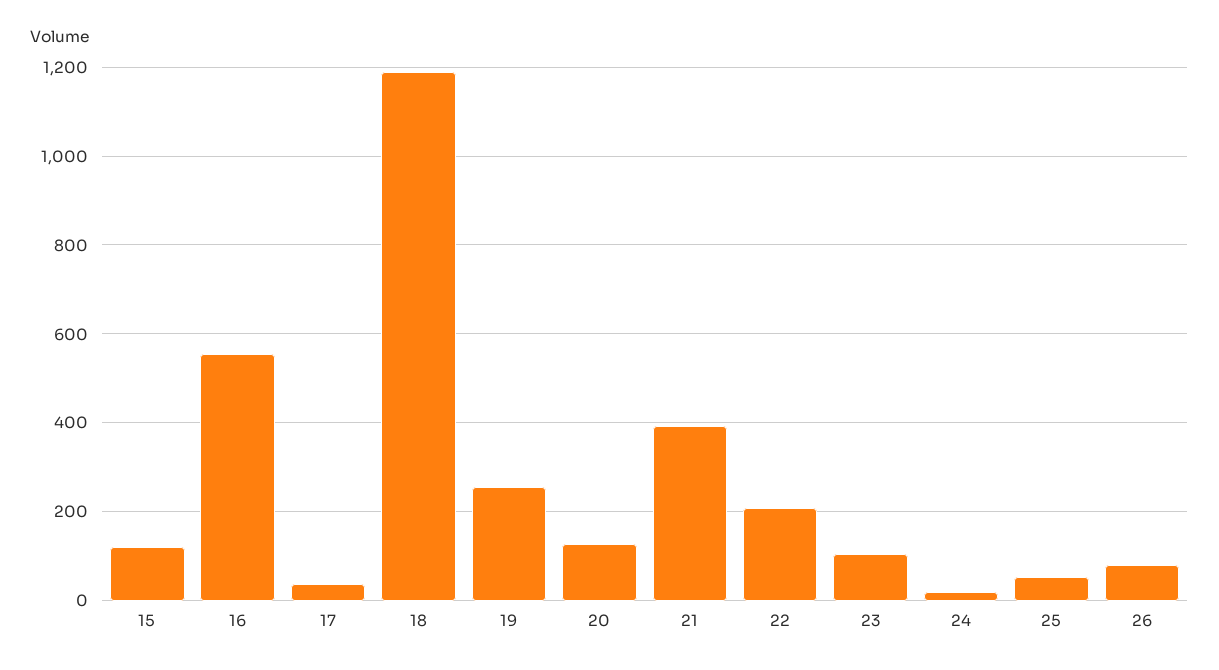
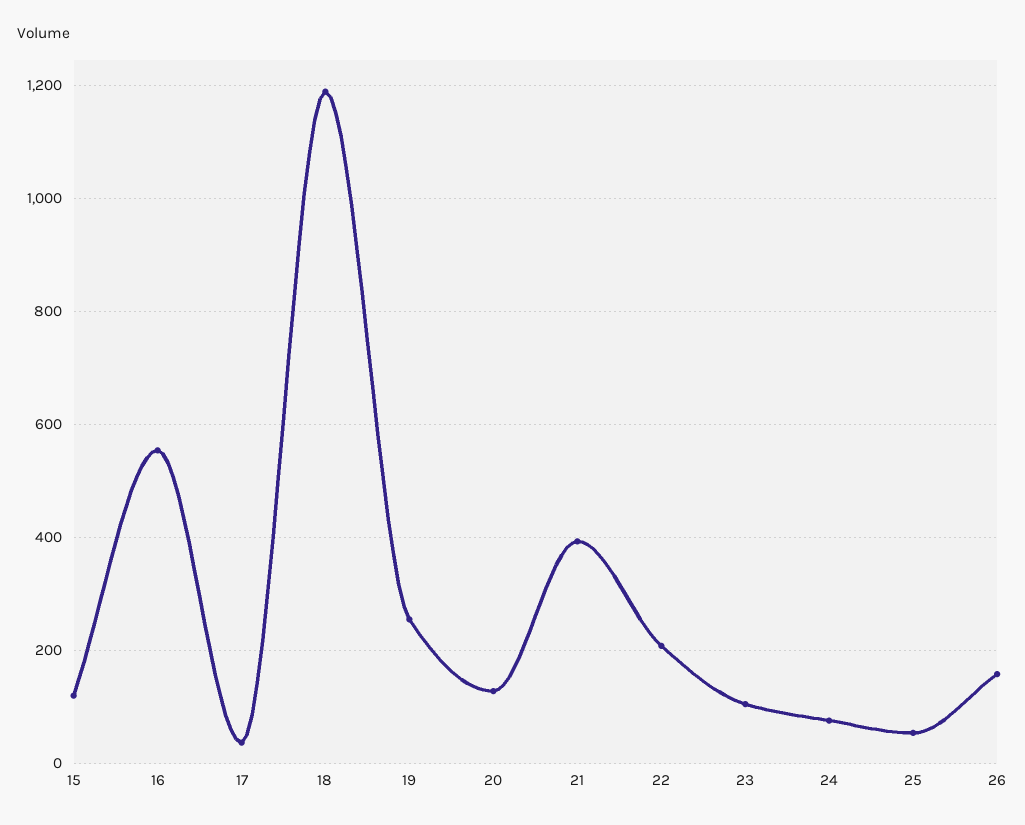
24: 20 -> 80
26: 80 -> 160

